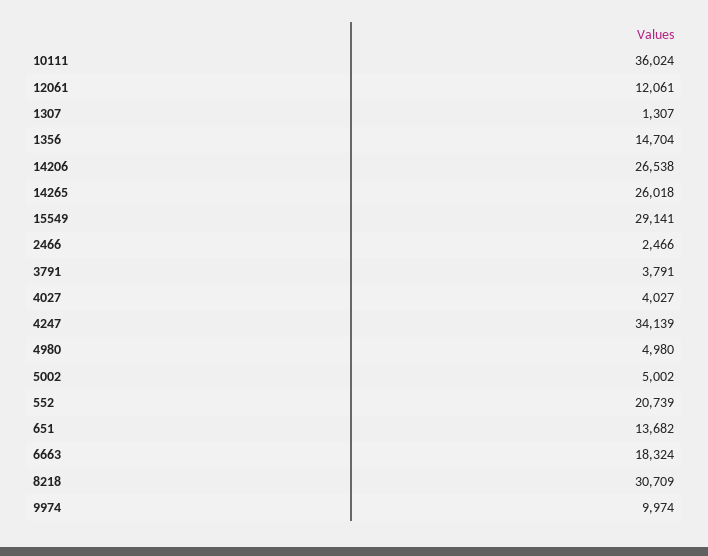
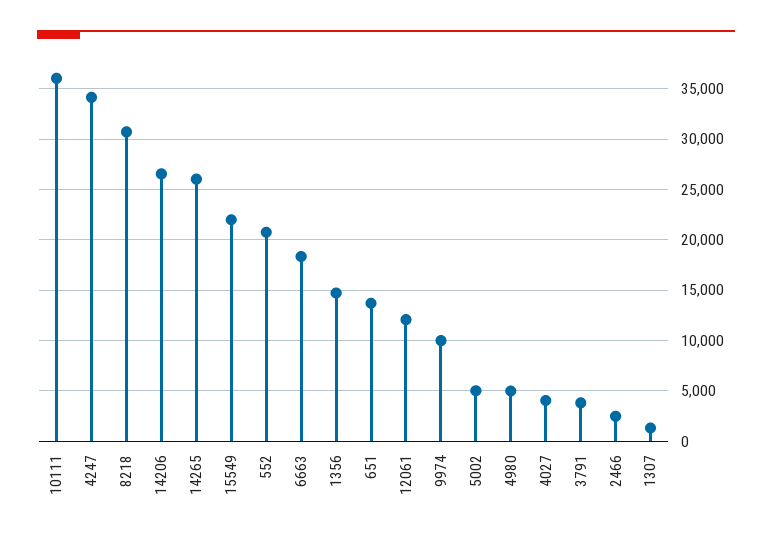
15549: 29141 -> 22000

